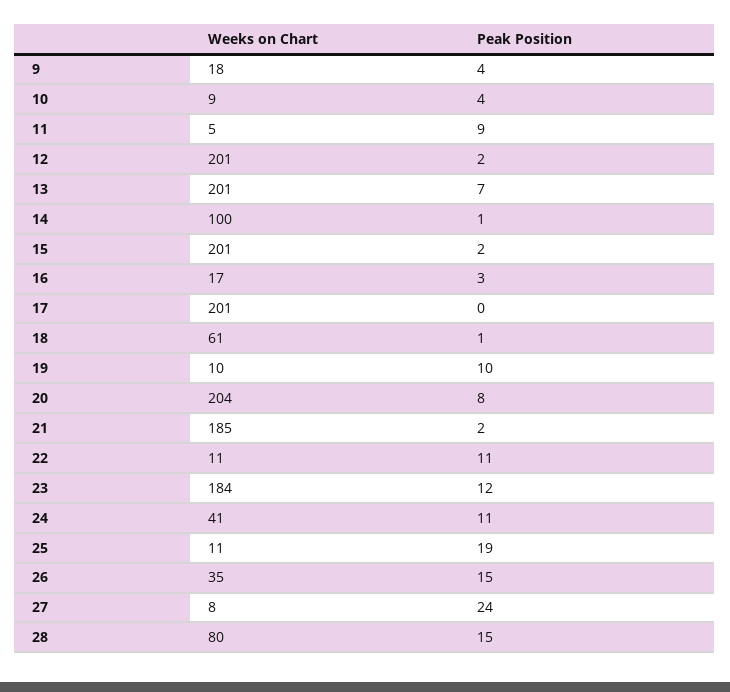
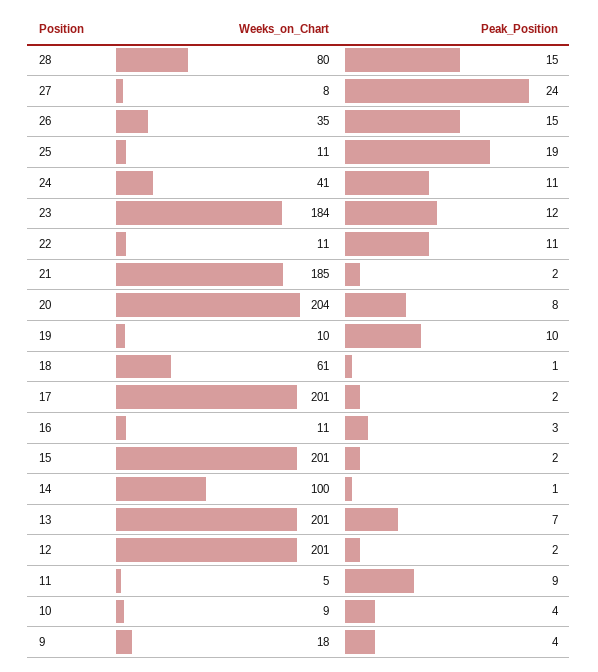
Weeks on Chart, 16: 17 -> 11
Peak Position, 17: 0 -> 2

